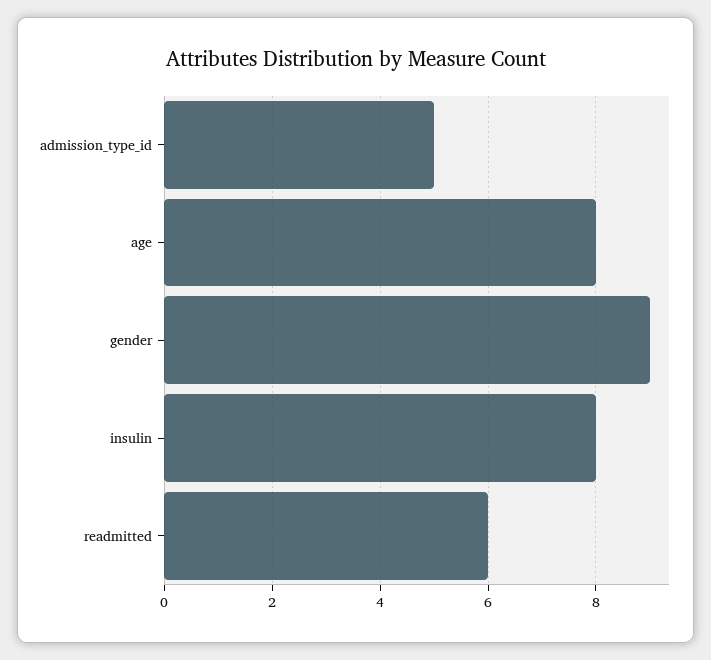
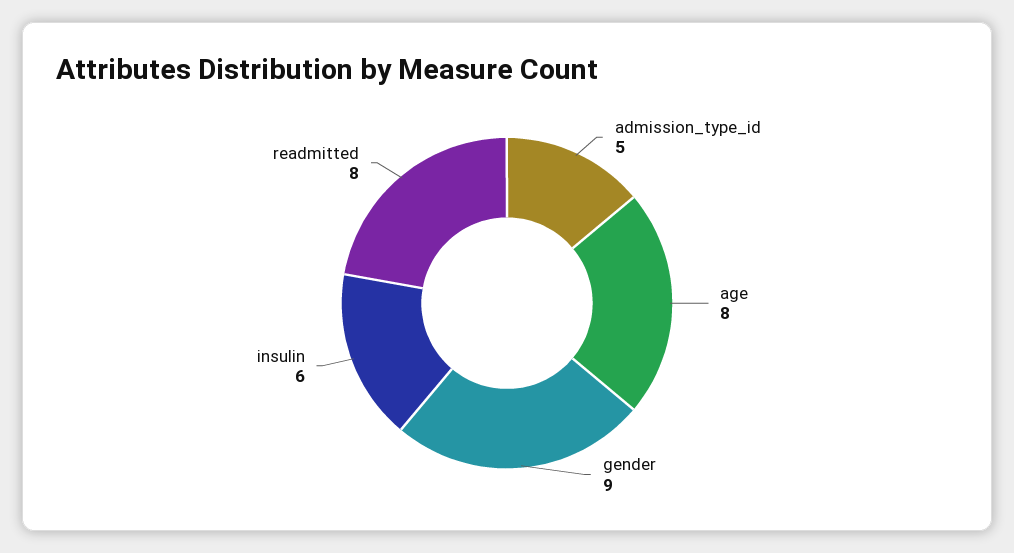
insulin: 8 -> 6
readmitted: 6 -> 8

